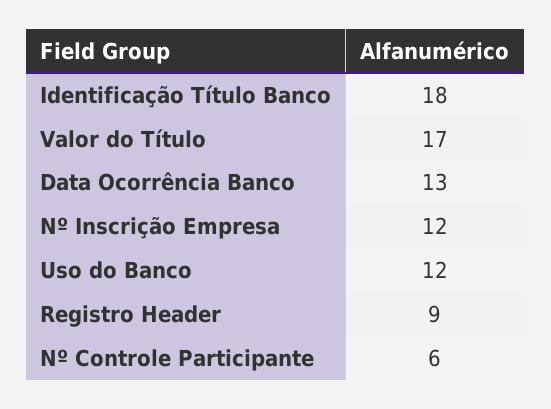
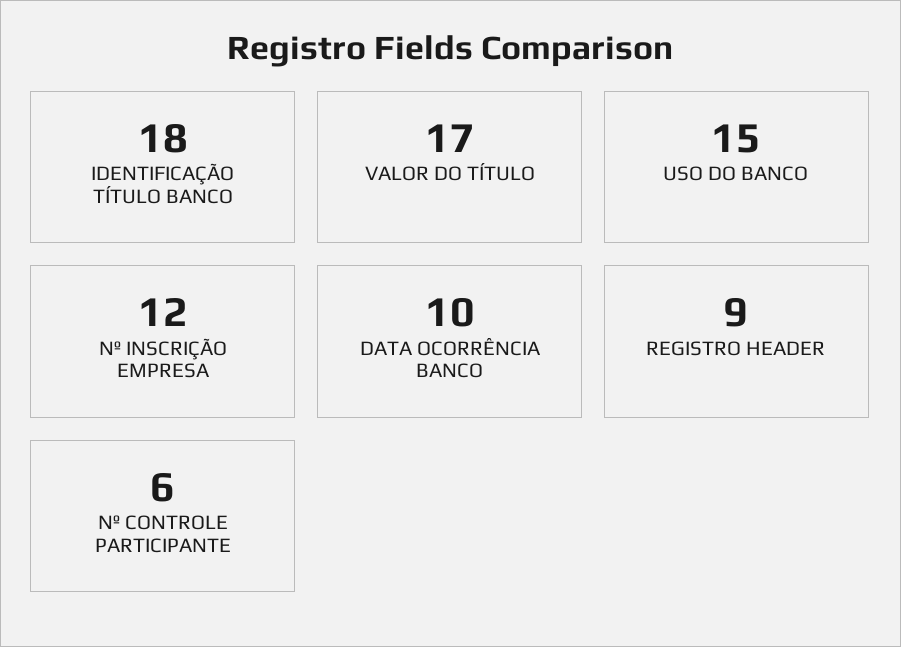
Data Ocorrência Banco: 13 -> 10
Uso do Banco: 12 -> 15

